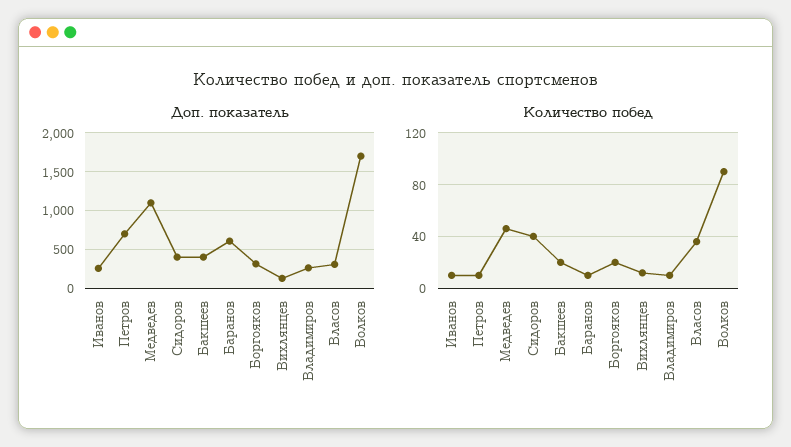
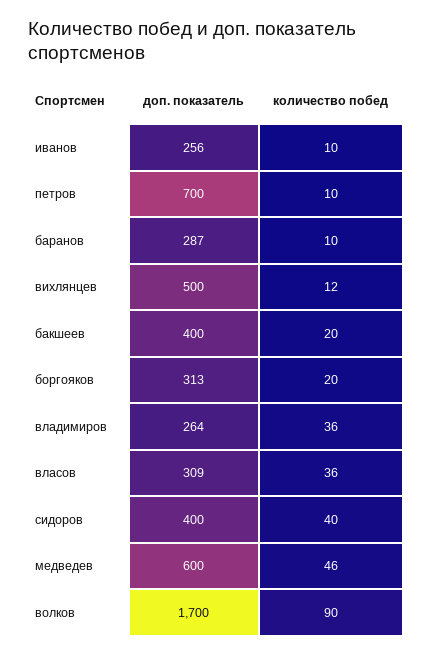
Доп. показатель, Медведев: 1100 -> 600
Доп. показатель, Баранов: 600 -> 287
Доп. показатель, Вихлянцев: 100 -> 500
Количество побед, Владимиров: 10 -> 36

